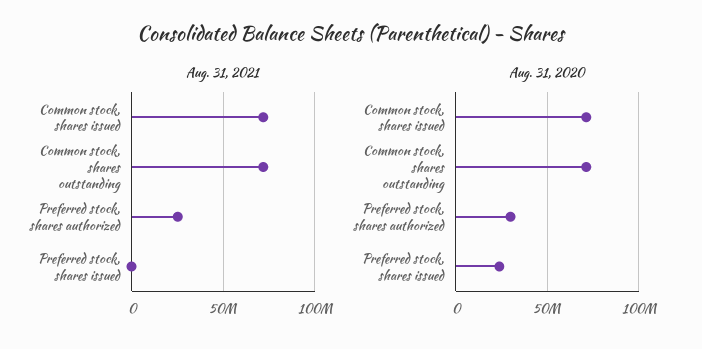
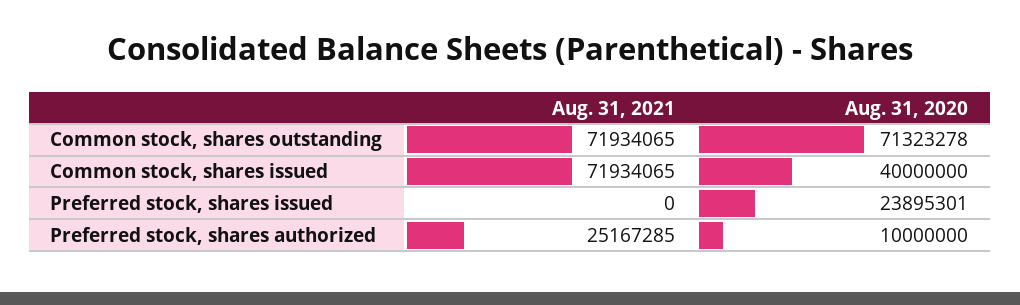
Aug. 31, 2020, Common stock, shares issued: 70000000 -> 40000000
Aug. 31, 2020, Preferred stock, shares authorized: 30000000 -> 10000000

